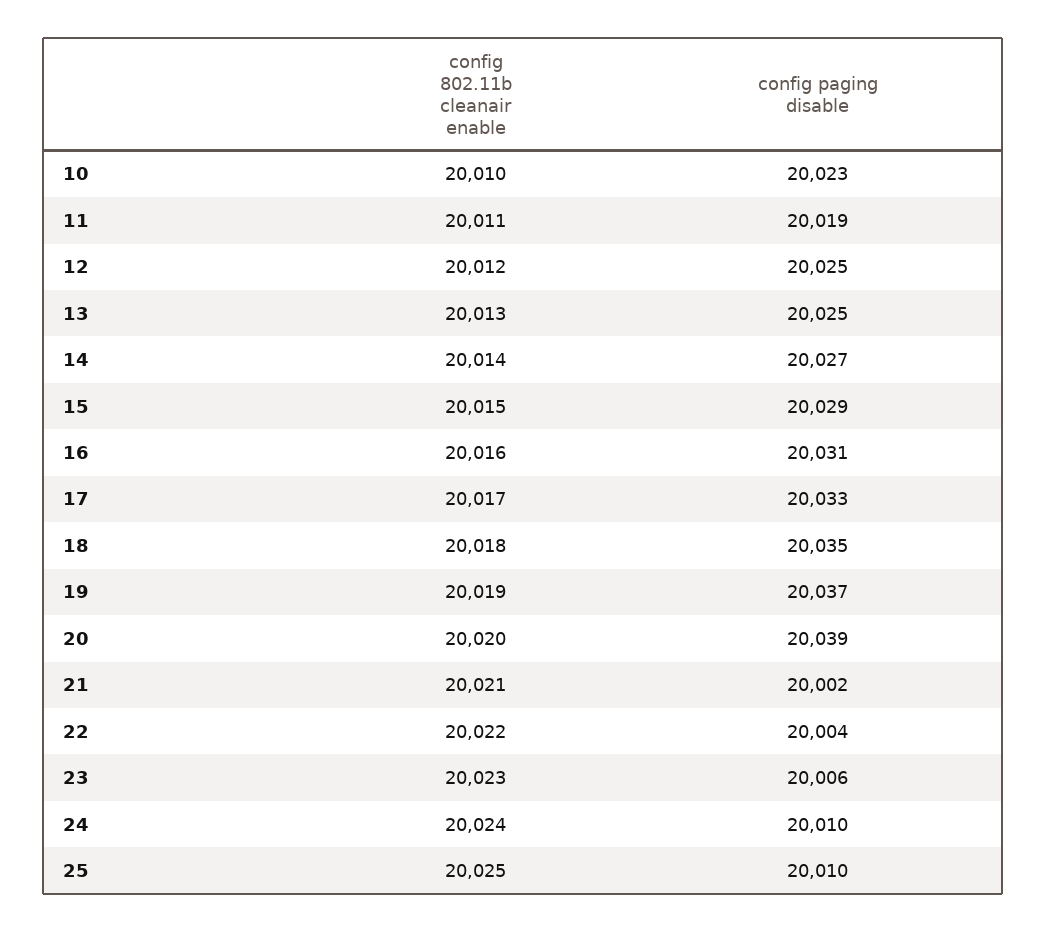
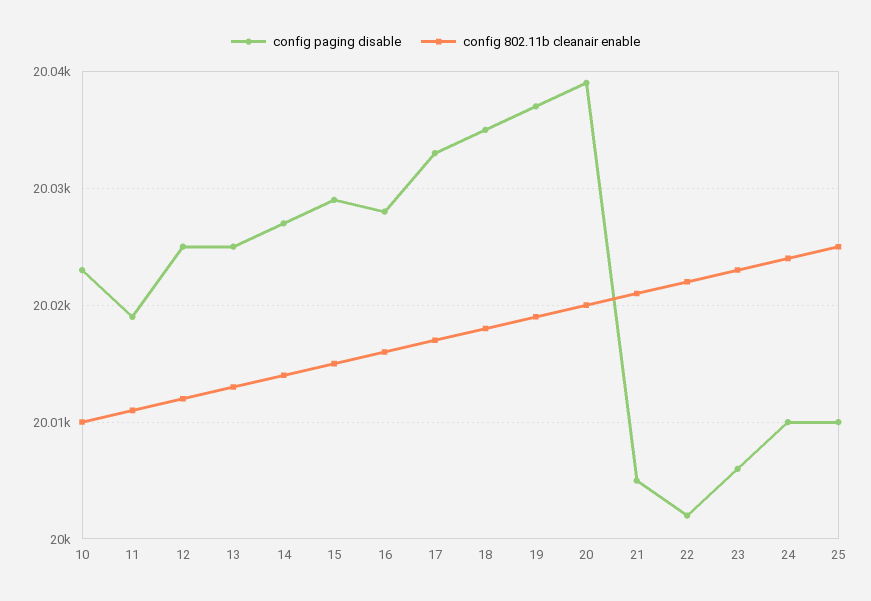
config paging disable, 16: 20031 -> 20028
config paging disable, 21: 20002 -> 20005
config paging disable, 22: 20004 -> 20002

